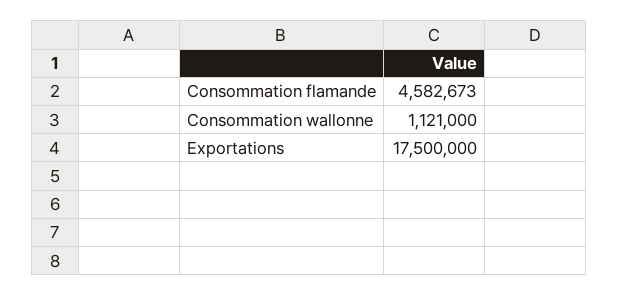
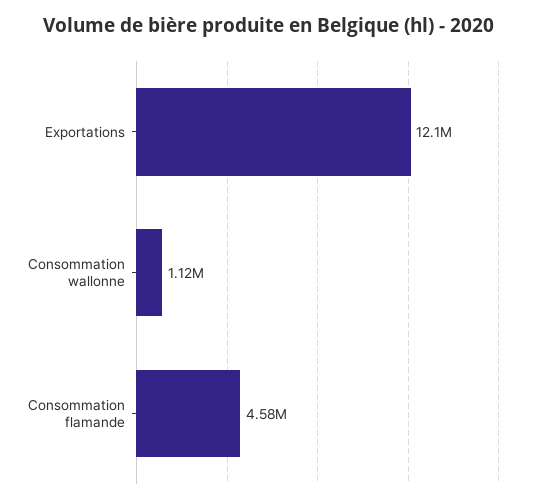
Exportations: 17500000 -> 12100000

